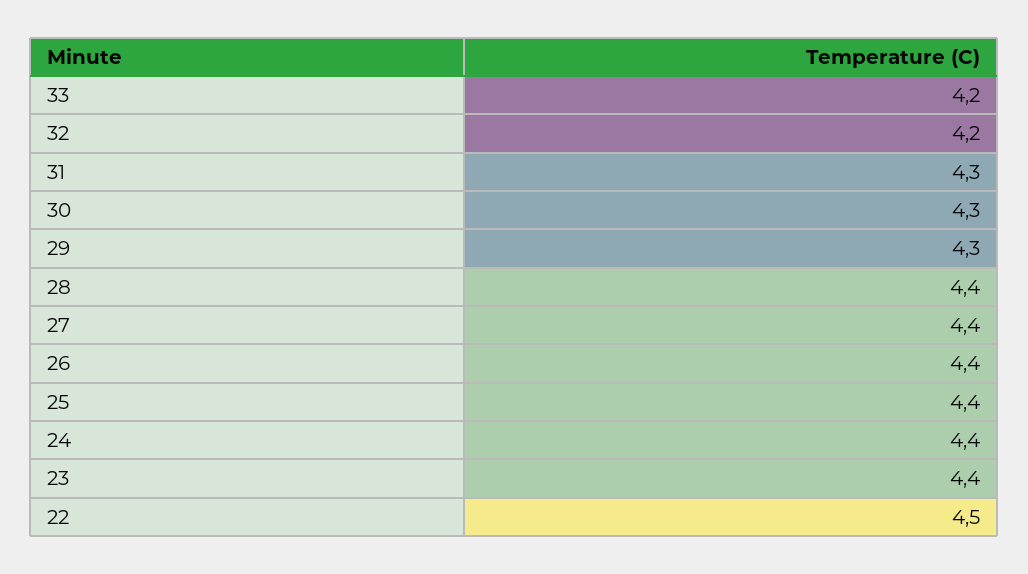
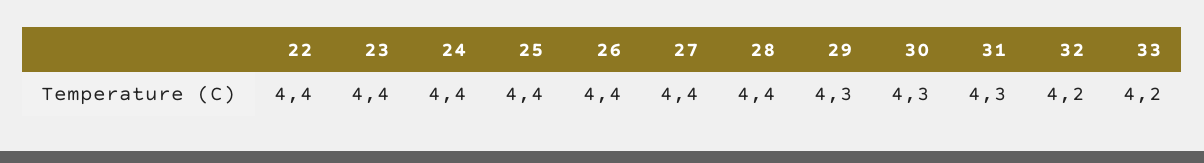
22: 4.5 -> 4.4

